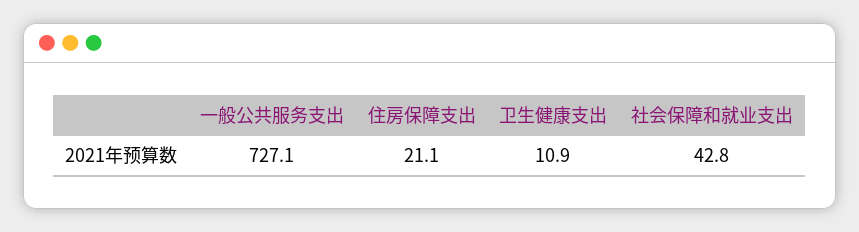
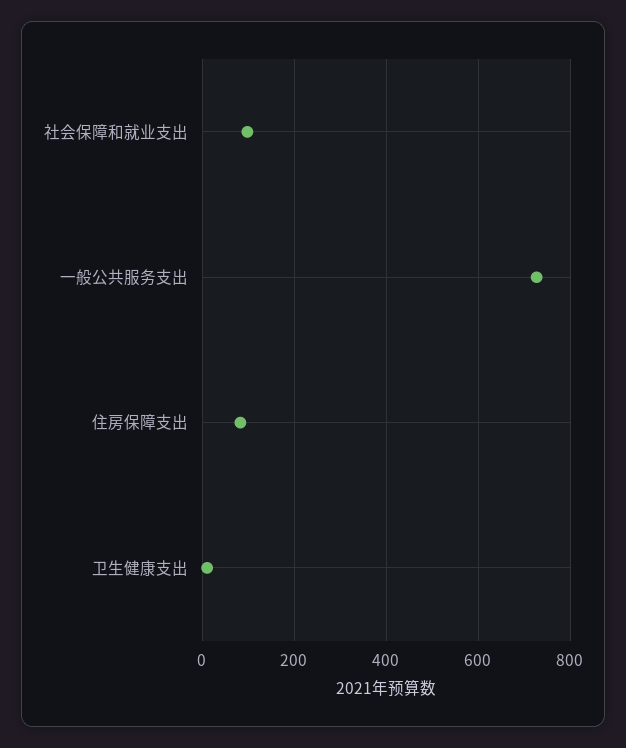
住房保障支出: 21.1 -> 80
社会保障和就业支出: 42.8 -> 100

